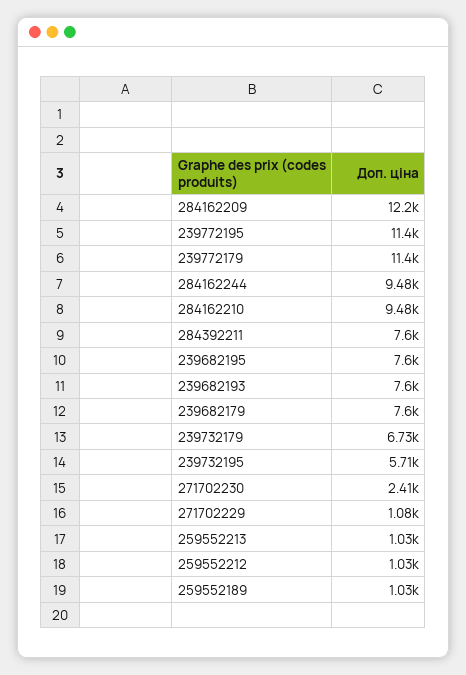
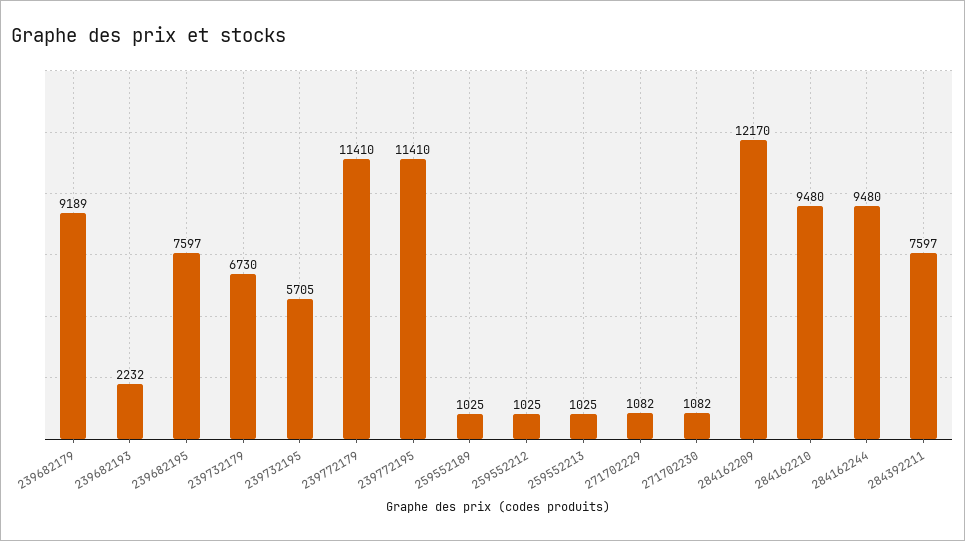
239682193: 7600 -> 2232
239682179: 7600 -> 9189
271702230: 2410 -> 1082

